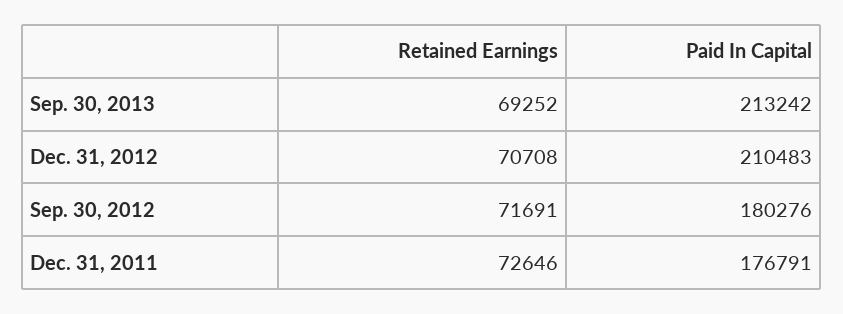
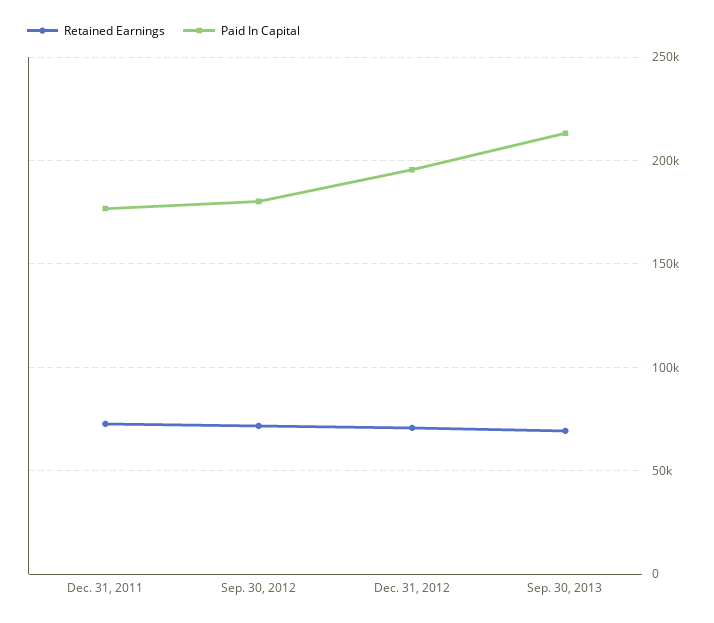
Paid In Capital, Dec. 31, 2012: 210483 -> 195000

